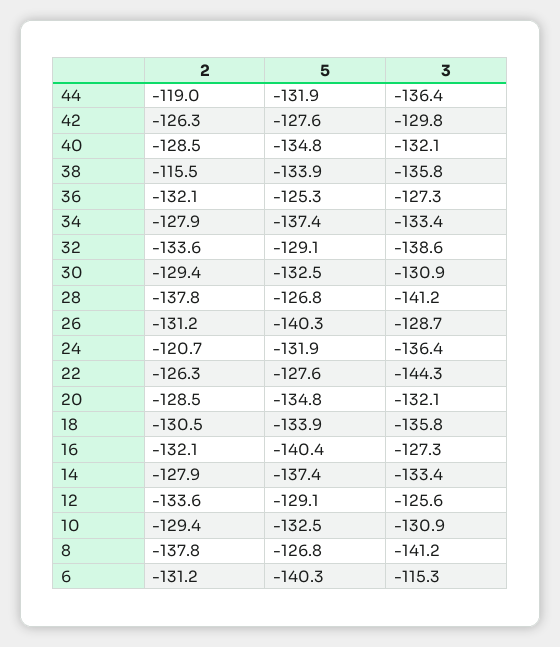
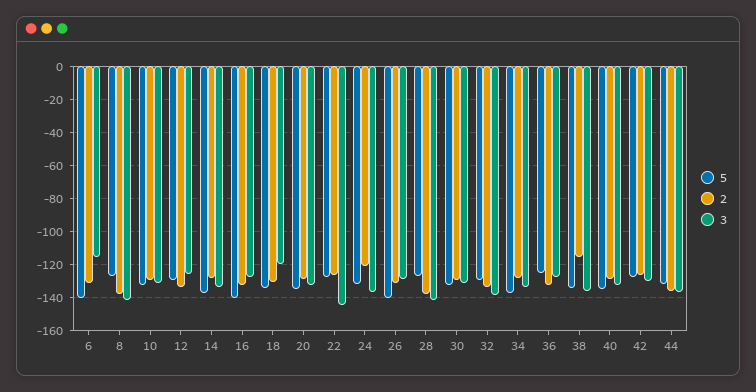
2, 44: -119 -> -135
3, 18: -135.8 -> -120

